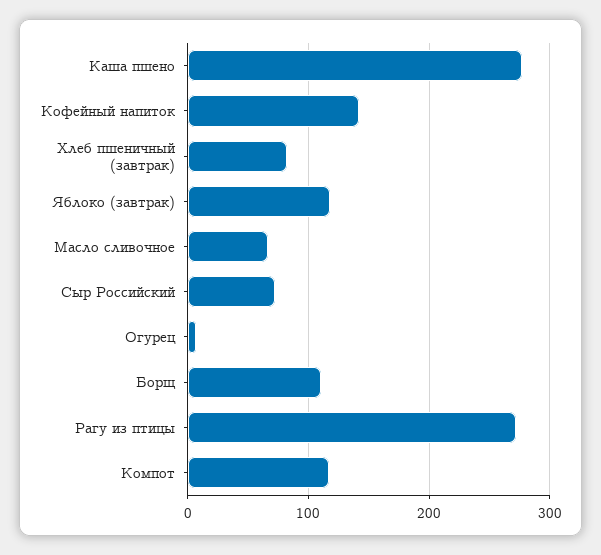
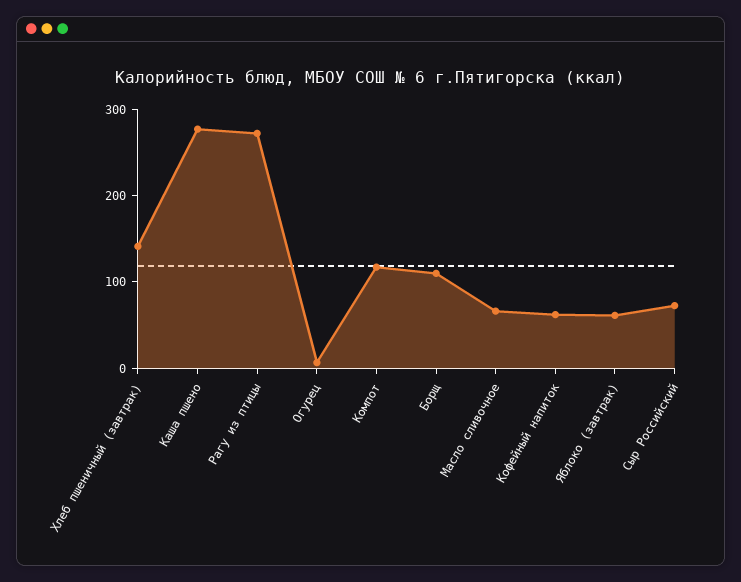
Кофейный напиток: 140 -> 60
Хлеб пшеничный (завтрак): 80 -> 140
Яблоко (завтрак): 120 -> 60

